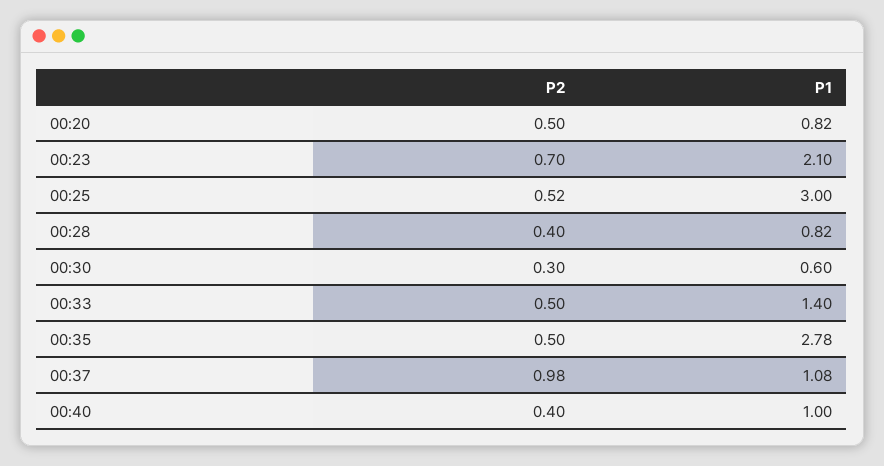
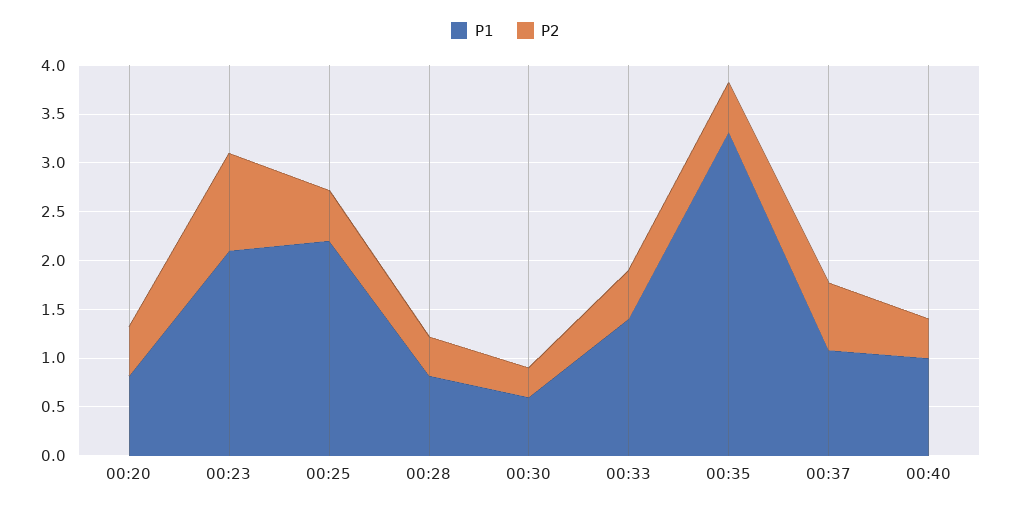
P2, 00:23: 0.7 -> 1
P1, 00:25: 3 -> 2.2
P1, 00:35: 2.78 -> 3.3
P2, 00:37: 0.98 -> 0.7

